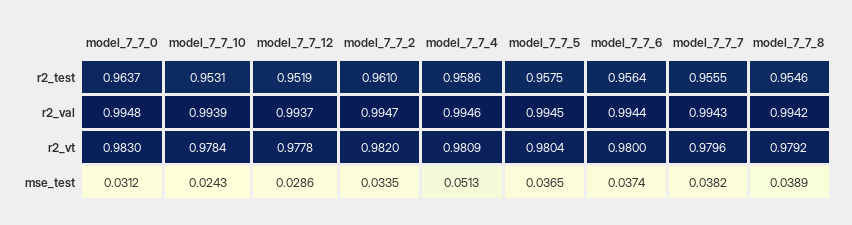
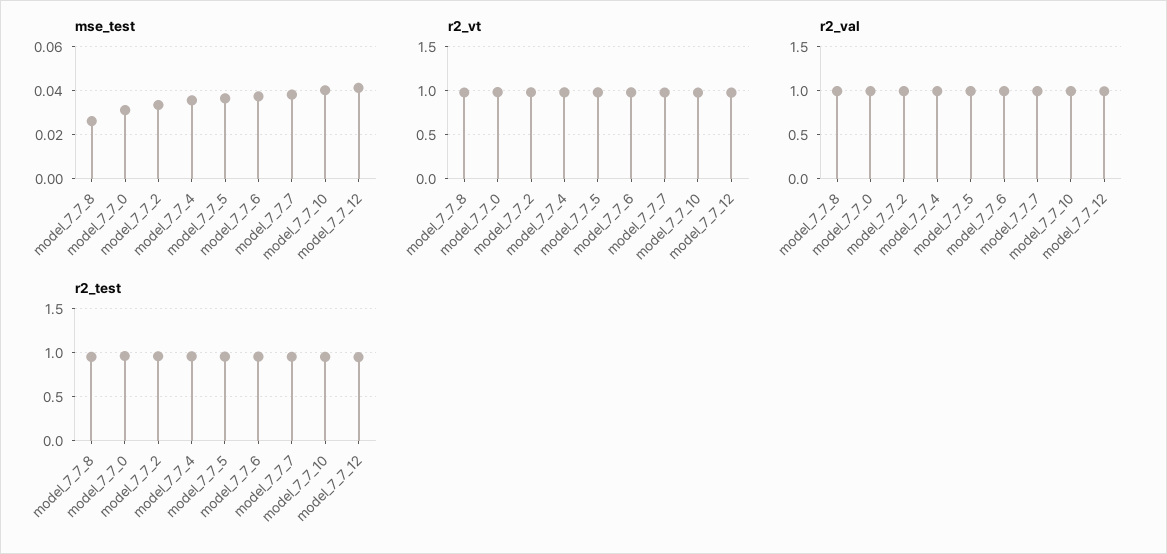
mse_test, model_7_7_10: 0.0243 -> 0.04
mse_test, model_7_7_12: 0.0286 -> 0.04
mse_test, model_7_7_4: 0.0513 -> 0.035
mse_test, model_7_7_8: 0.0389 -> 0.025

